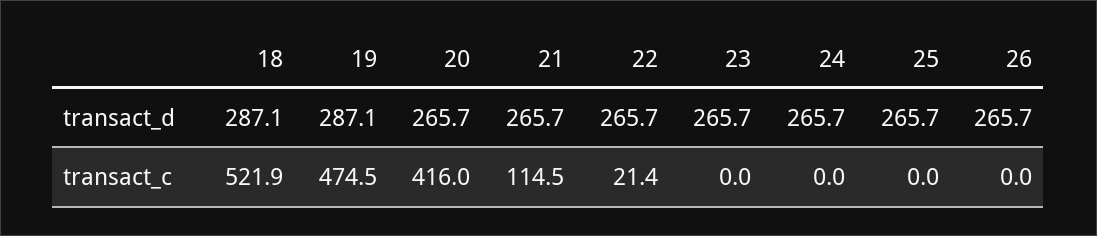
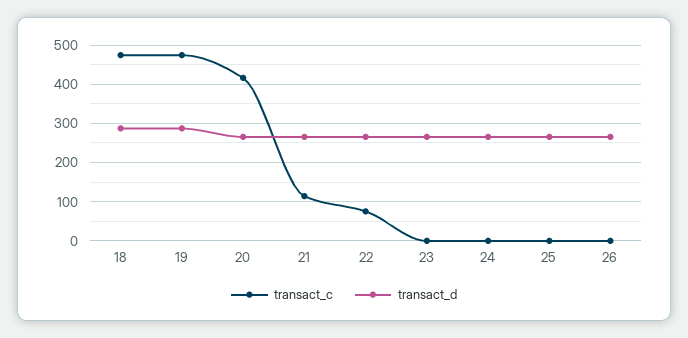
transact_c, 18: 521.9 -> 480
transact_c, 22: 21.4 -> 80

